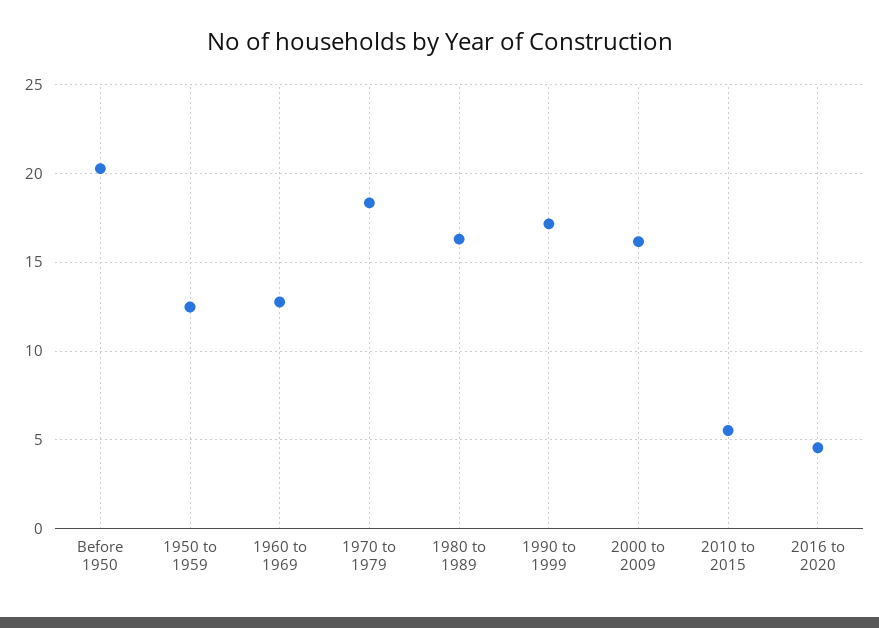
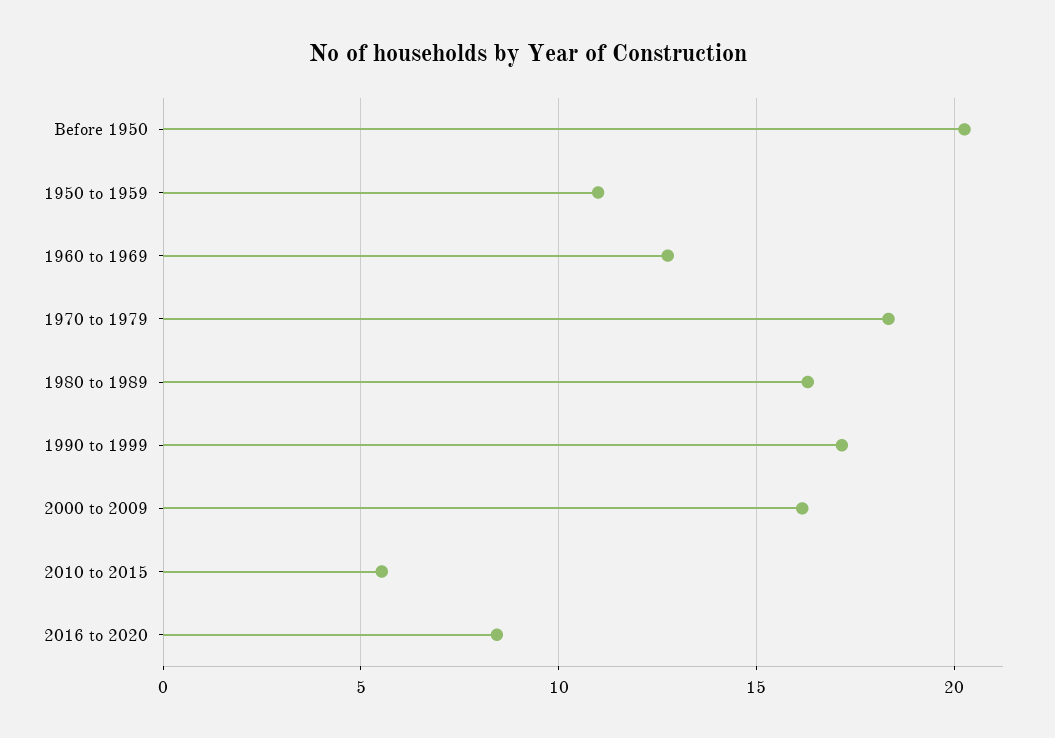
1950 to 1959: 12.5 -> 11
2016 to 2020: 4.5 -> 8.5

